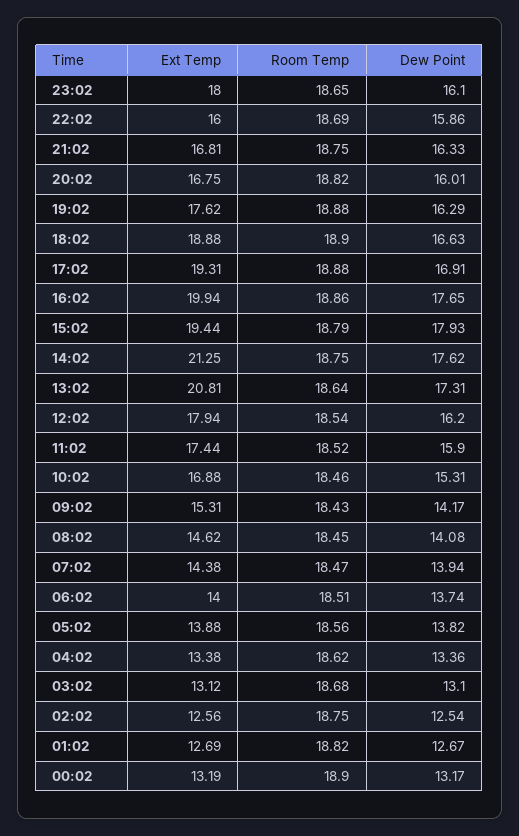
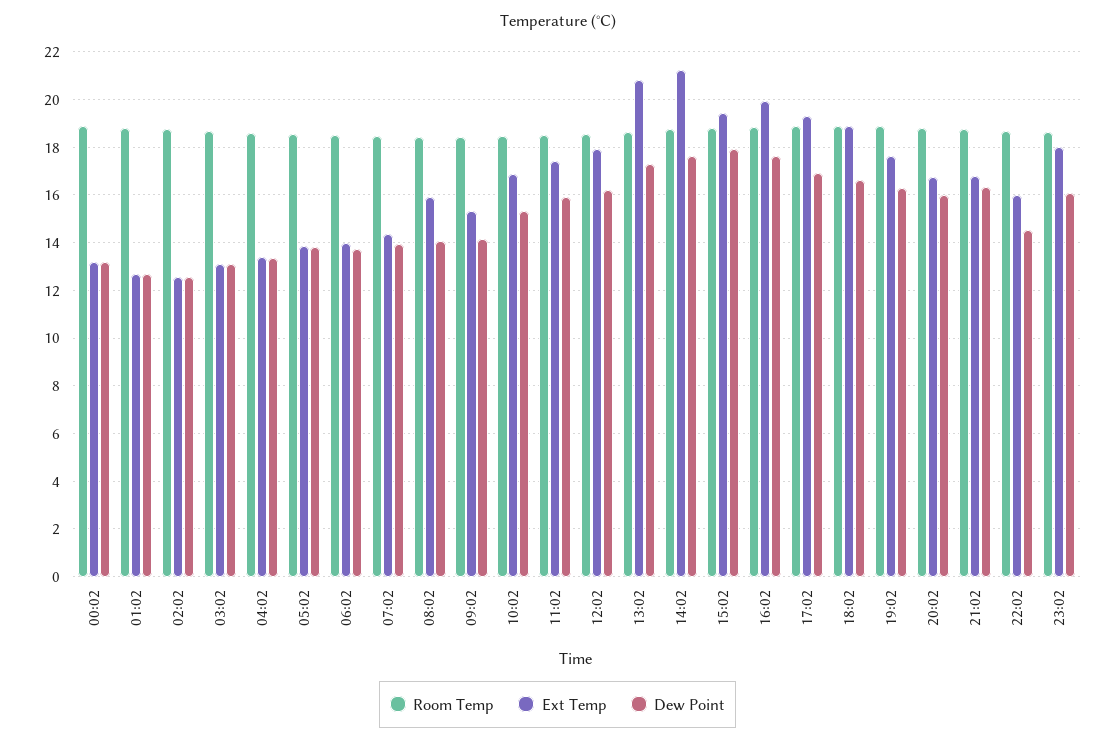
Dew Point, 22:02: 15.86 -> 14.5
Ext Temp, 08:02: 14.62 -> 16

